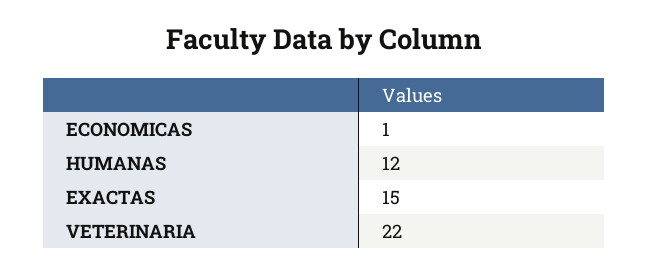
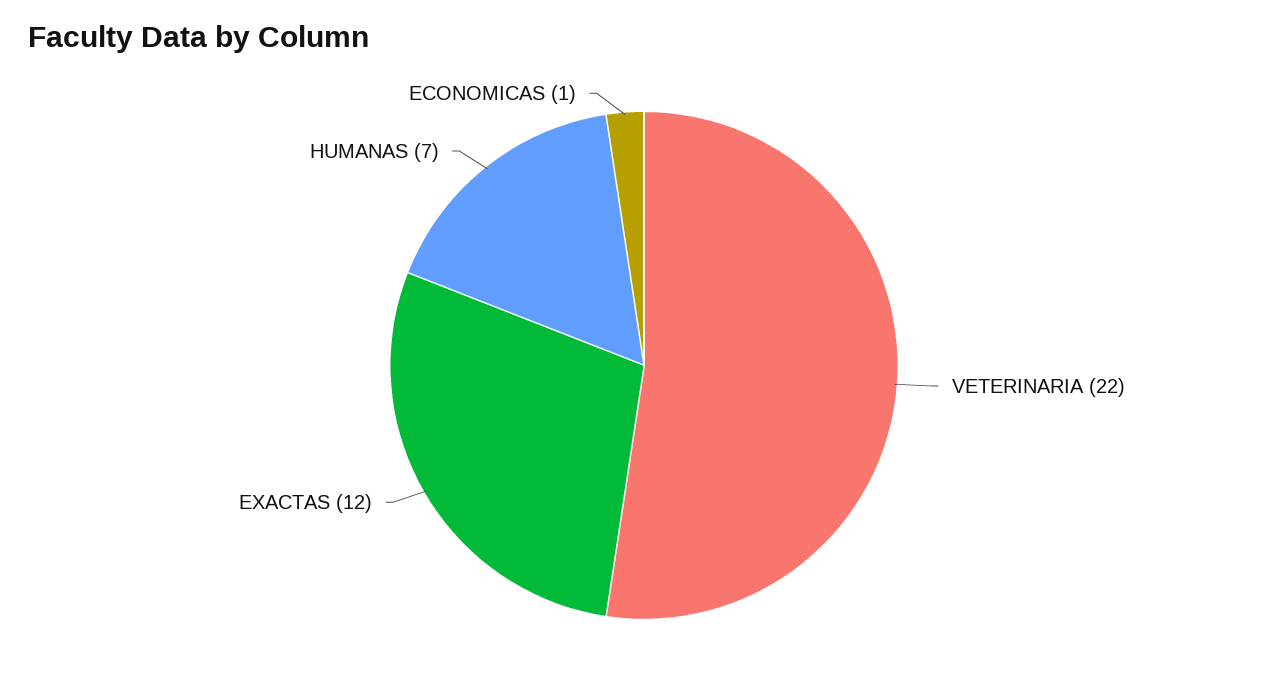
HUMANAS: 12 -> 7
EXACTAS: 15 -> 12

